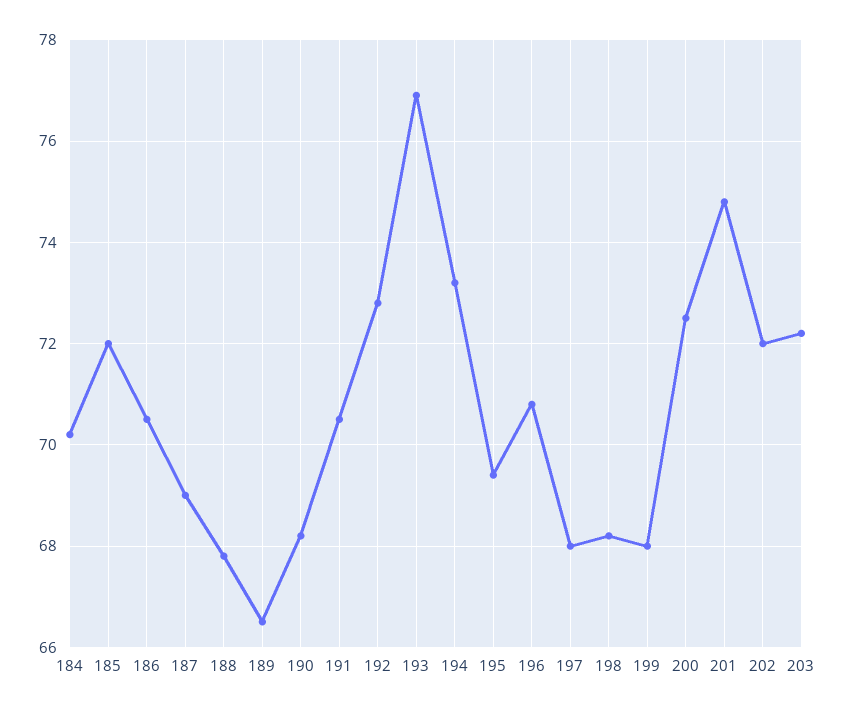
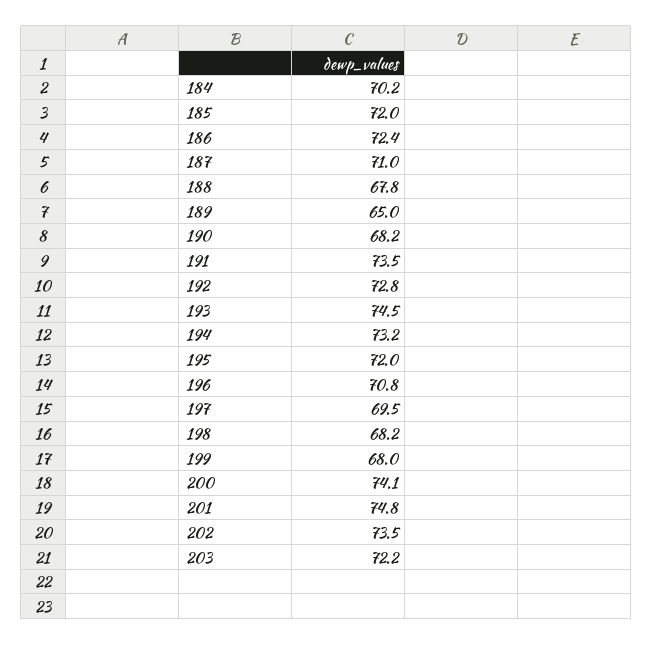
186: 70.5 -> 72.4
187: 69 -> 71
189: 66.5 -> 65
191: 70.5 -> 73.5
193: 77 -> 74.5
195: 69.5 -> 72
197: 68 -> 69.5
200: 72.5 -> 74.1
202: 72 -> 73.5

